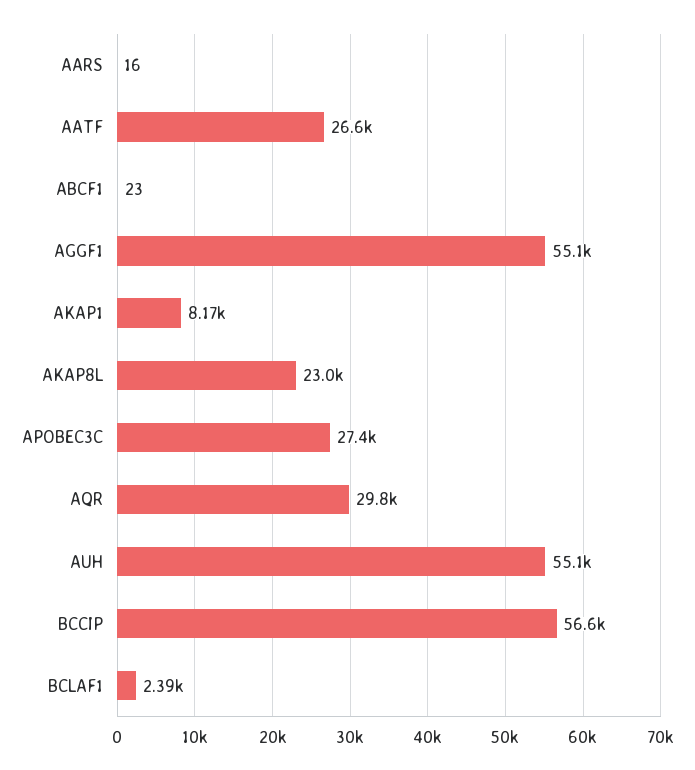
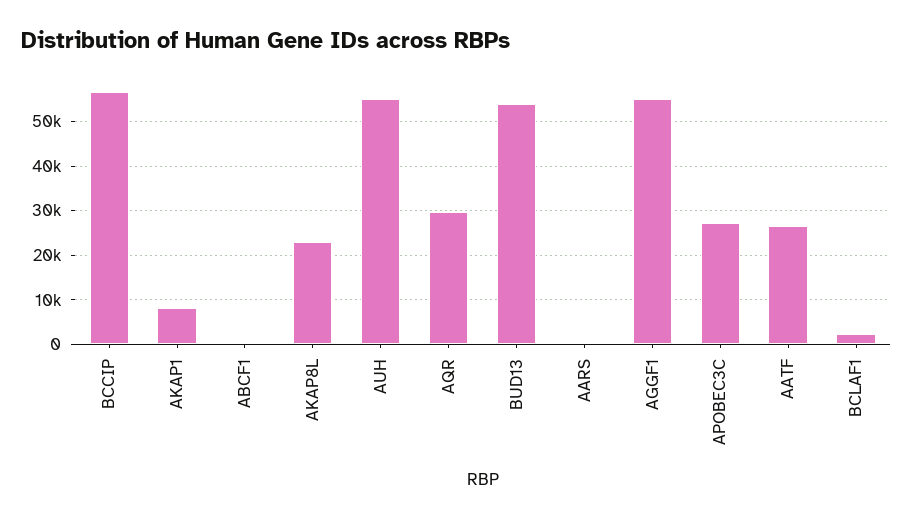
BUD13: none -> 54000

